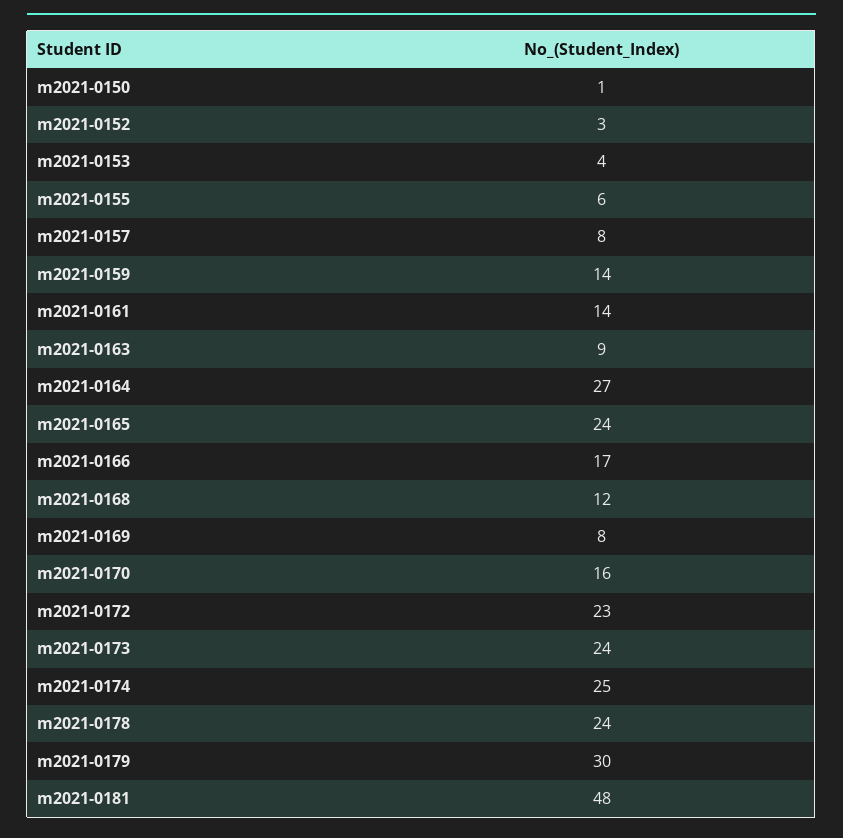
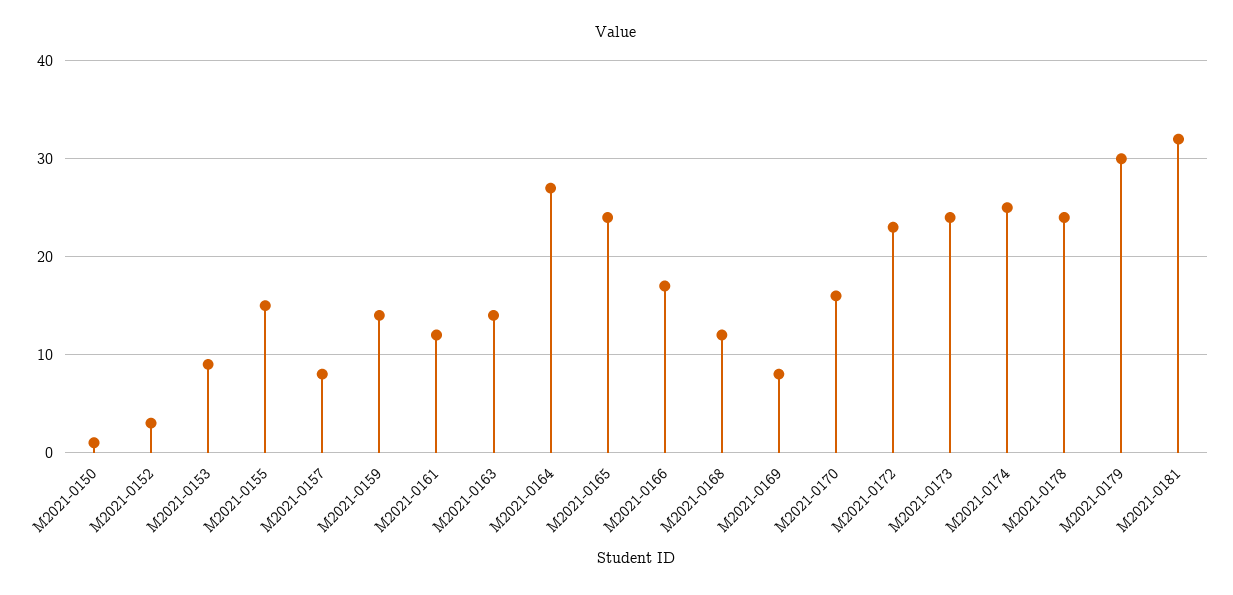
m2021-0153: 4 -> 9
m2021-0155: 6 -> 15
m2021-0161: 14 -> 12
m2021-0163: 9 -> 14
m2021-0181: 48 -> 32

